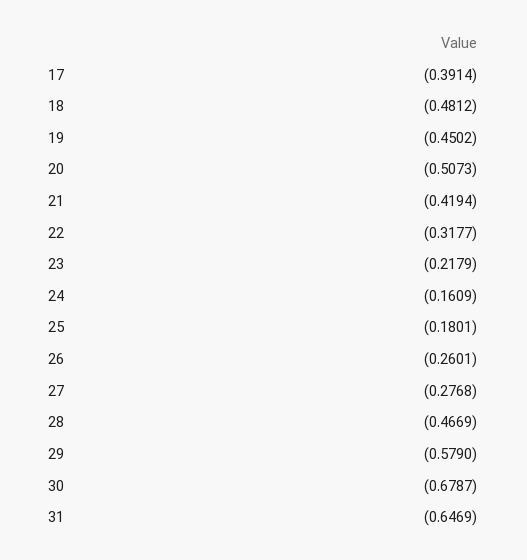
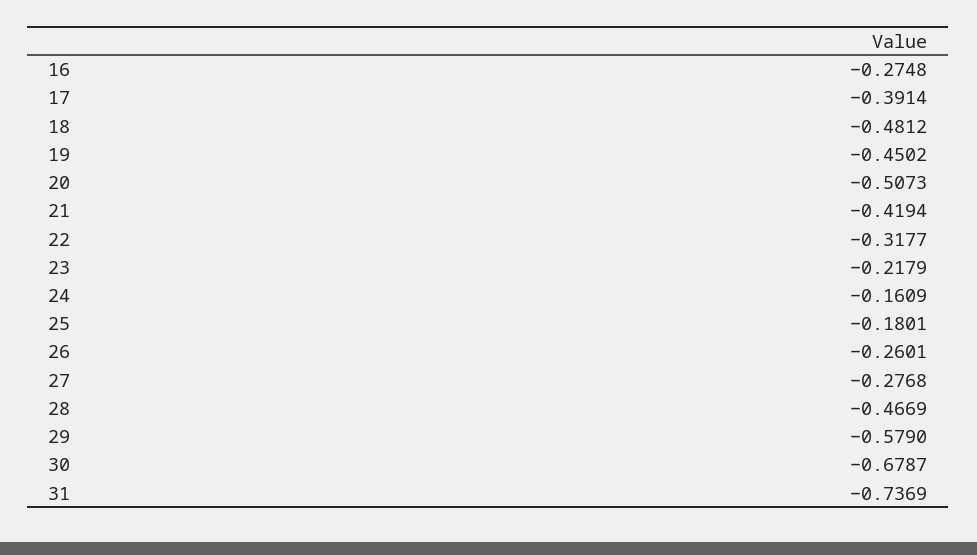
31: -0.6469 -> -0.7369
16: none -> -0.2748

